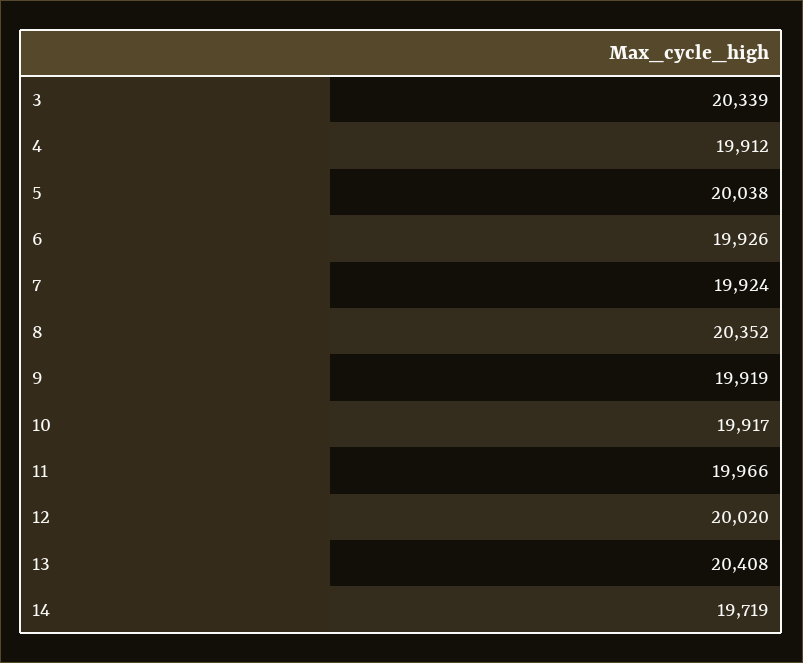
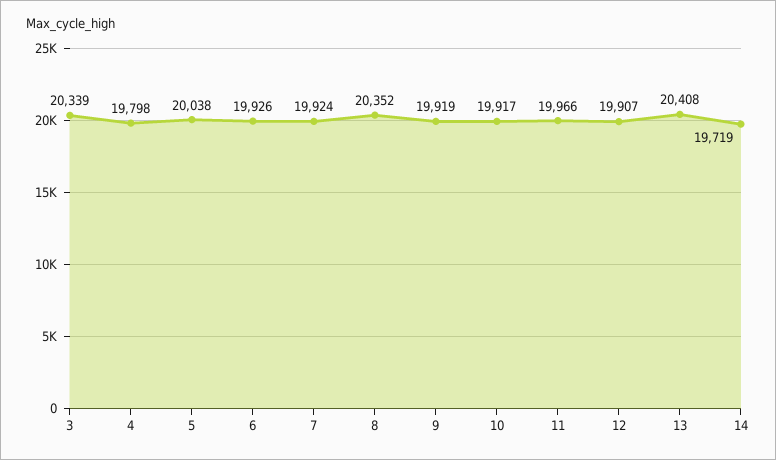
4: 19912 -> 19798
12: 20020 -> 19907

